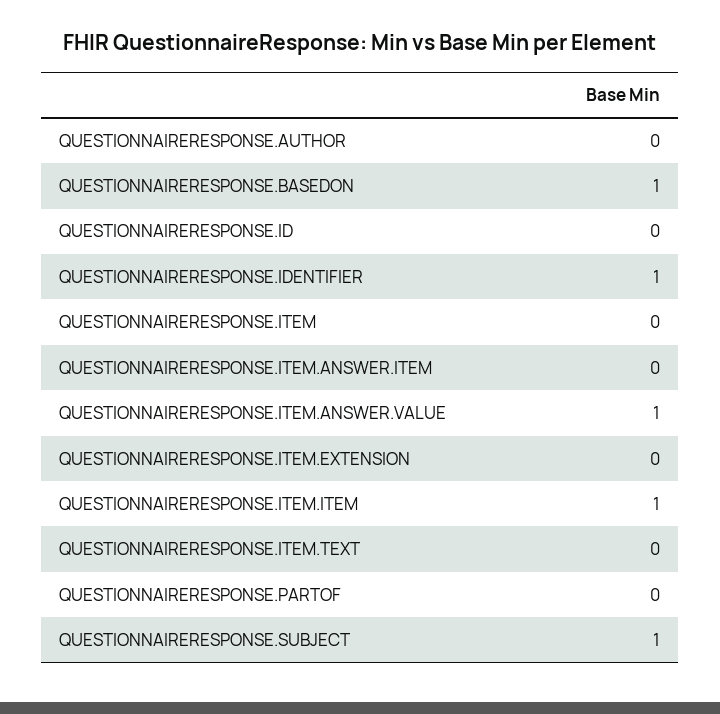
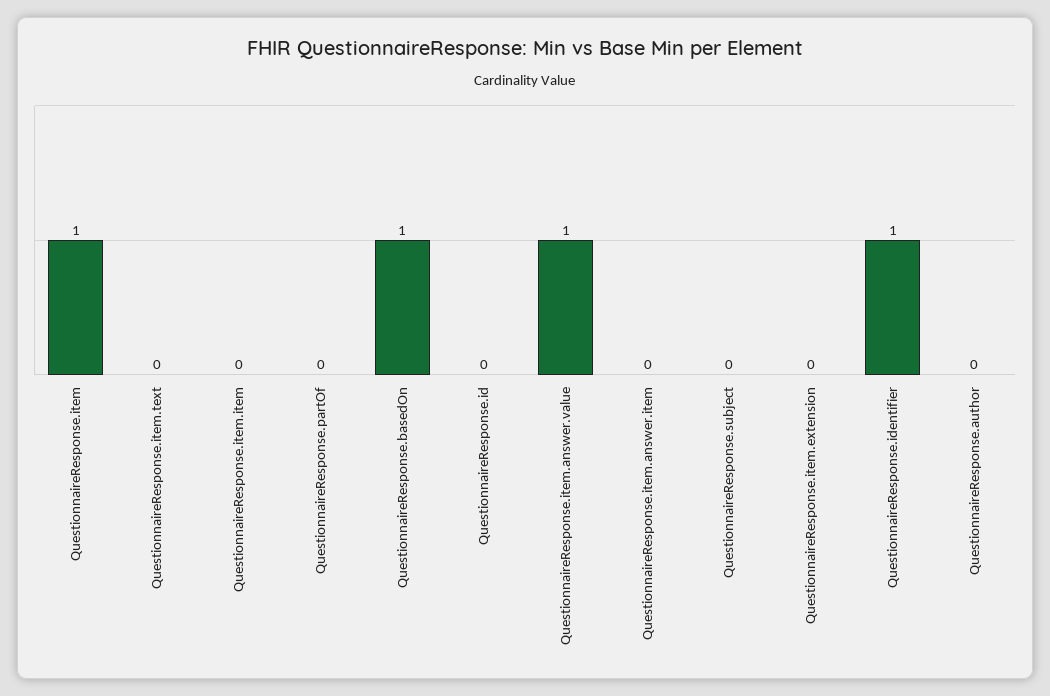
QUESTIONNAIRERESPONSE.ITEM: 0 -> 1
QUESTIONNAIRERESPONSE.ITEM.ITEM: 1 -> 0
QUESTIONNAIRERESPONSE.SUBJECT: 1 -> 0

